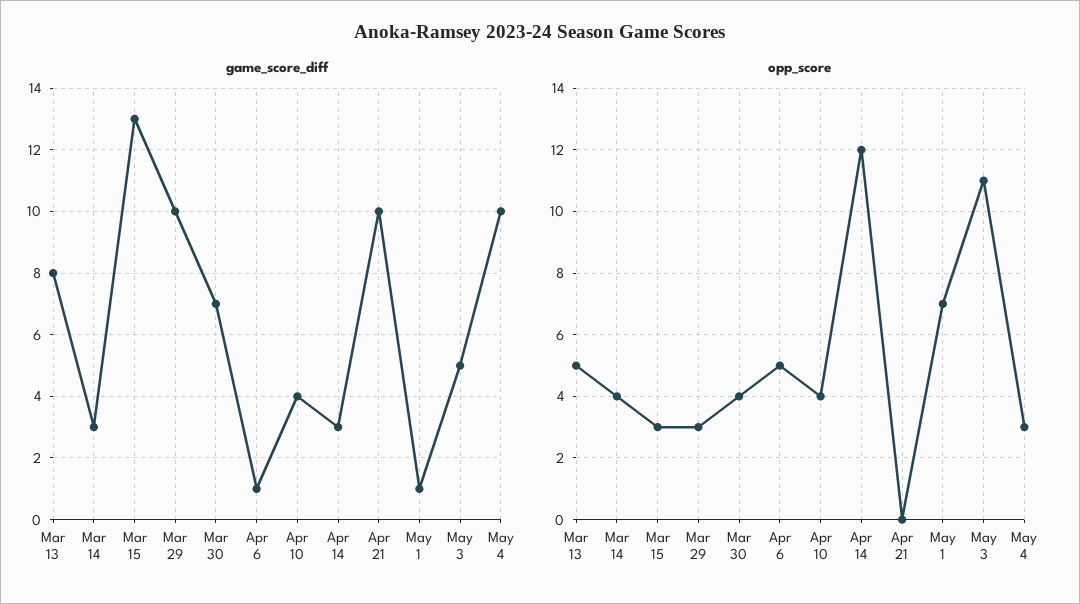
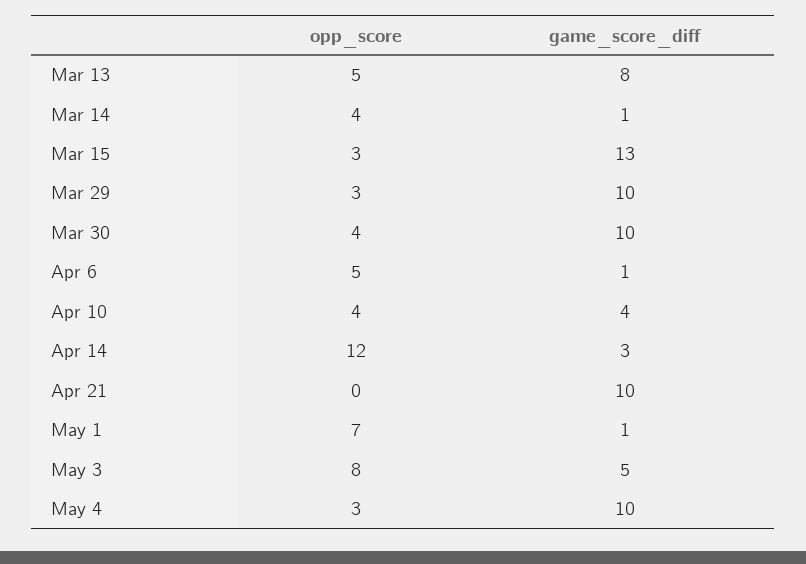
game_score_diff, Mar 14: 3 -> 1
game_score_diff, Mar 30: 7 -> 10
opp_score, May 3: 11 -> 8

